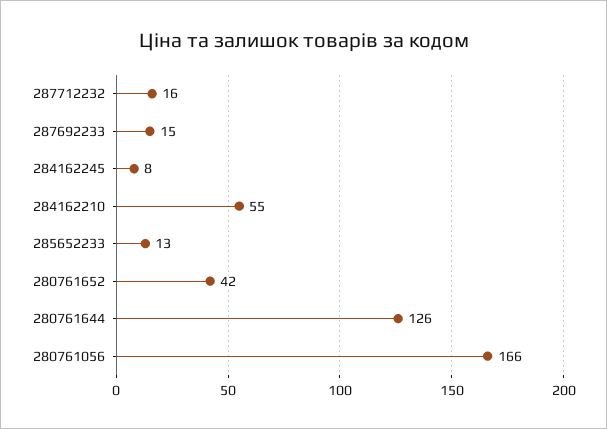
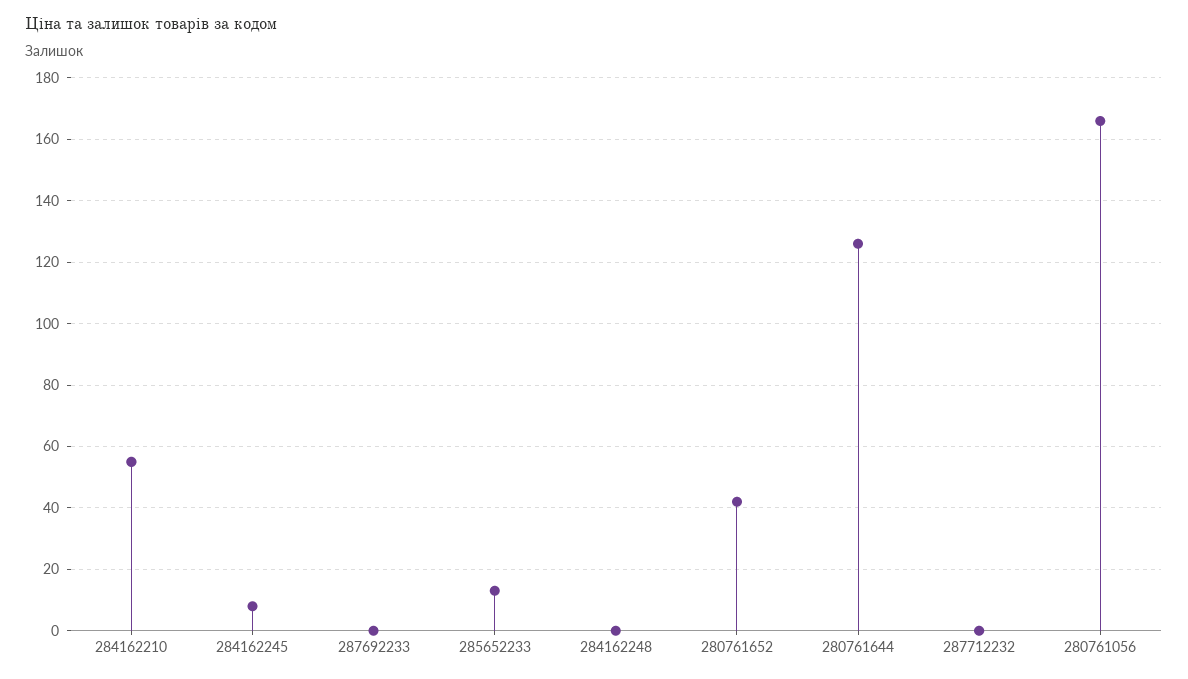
287712232: 16 -> 0
287692233: 15 -> 0
284162248: none -> 0

